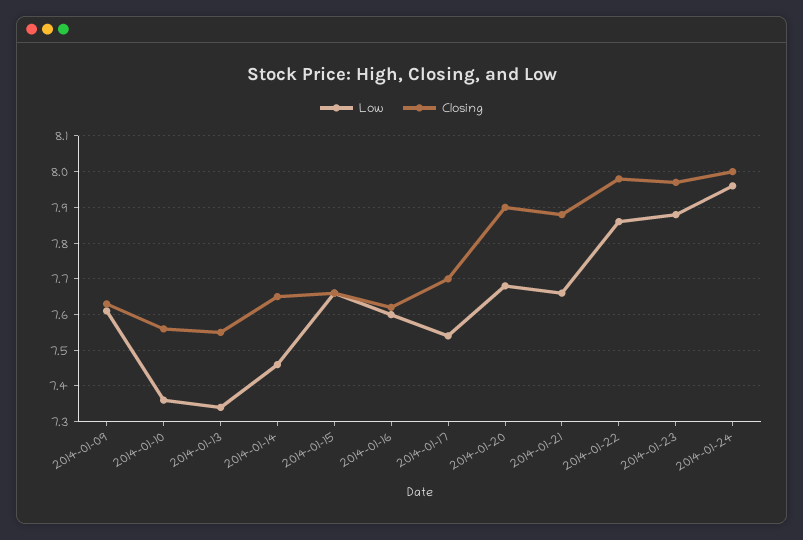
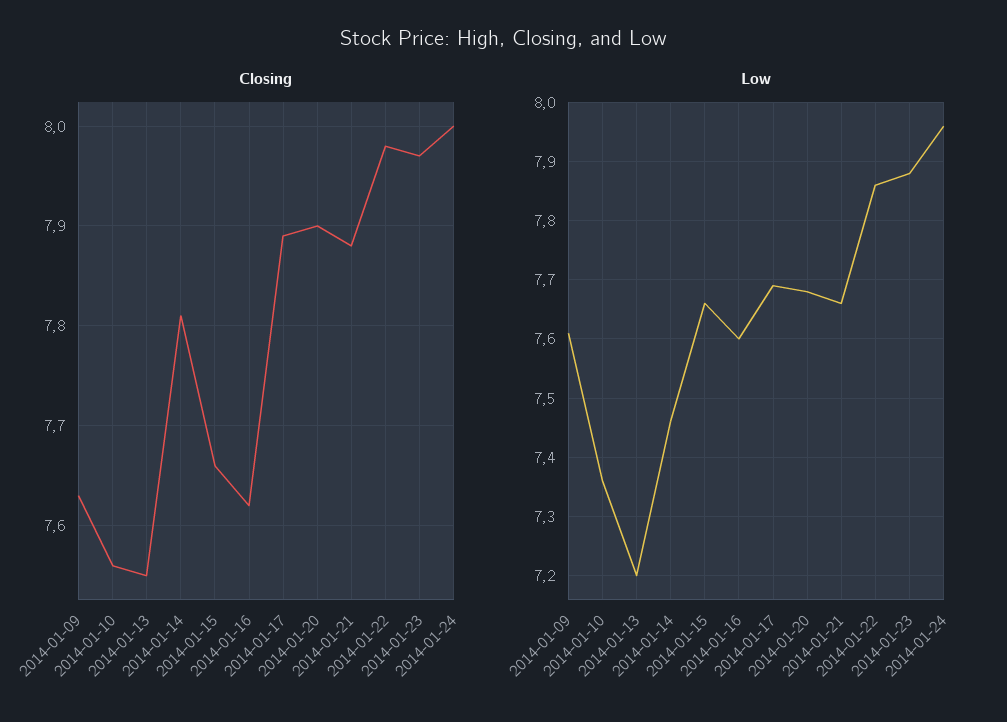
Low, 2014-01-13: 7.35 -> 7.2
Closing, 2014-01-14: 7.65 -> 7.81
Low, 2014-01-17: 7.55 -> 7.7
Closing, 2014-01-17: 7.7 -> 7.89

